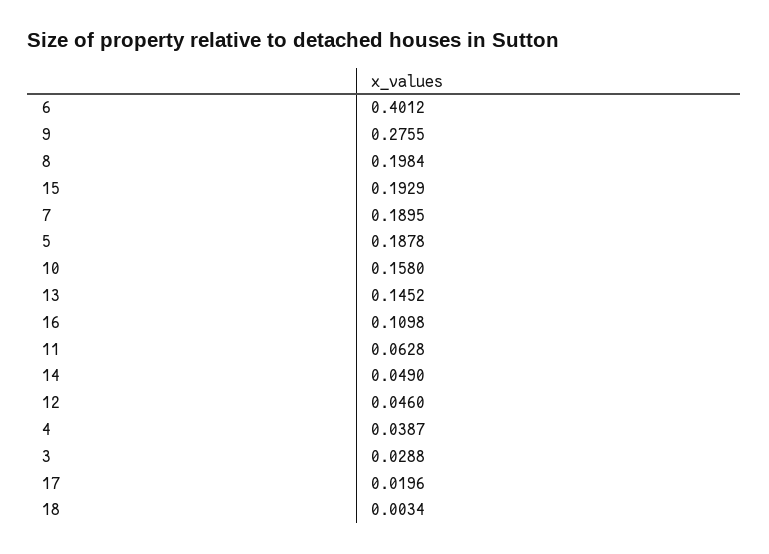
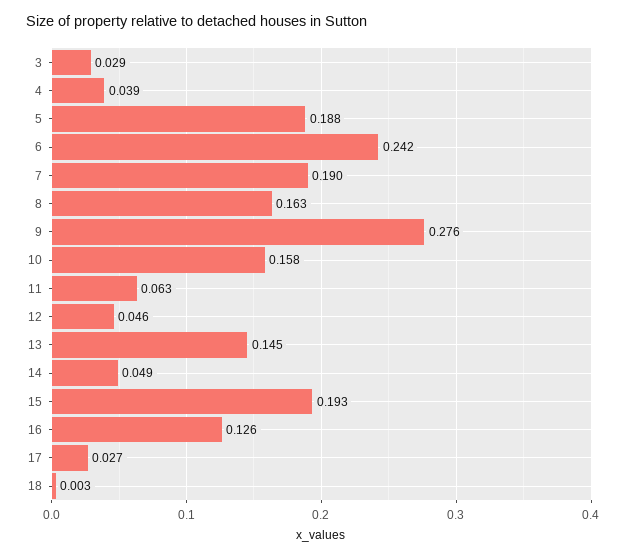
6: 0.4012 -> 0.242
8: 0.1984 -> 0.163
16: 0.1098 -> 0.126
17: 0.0196 -> 0.027

